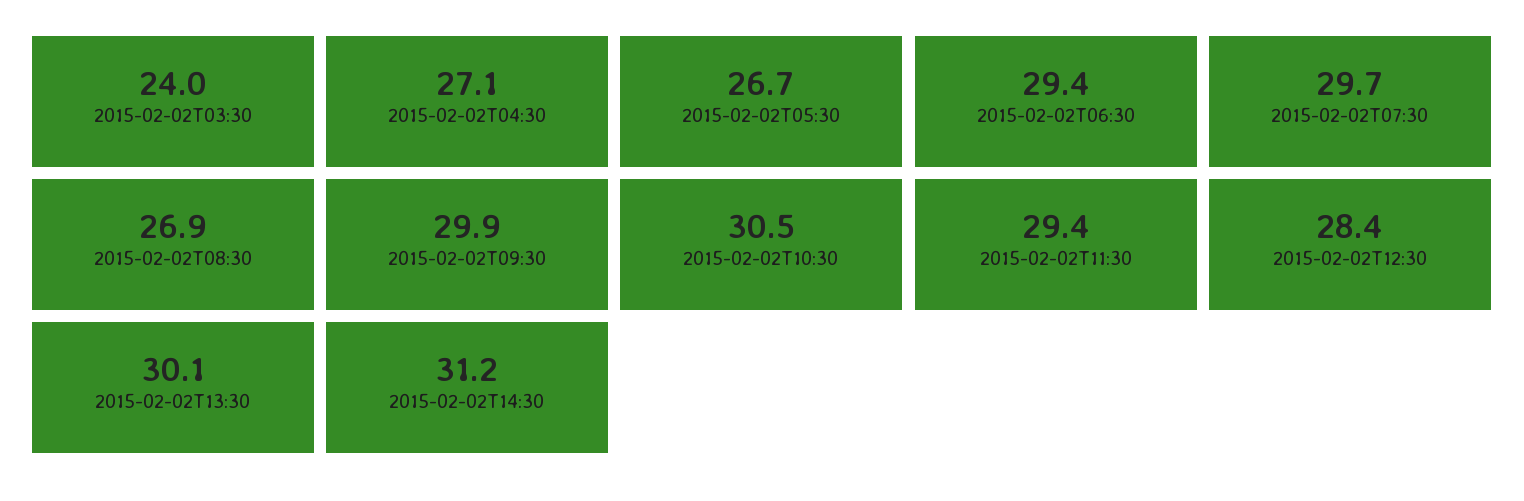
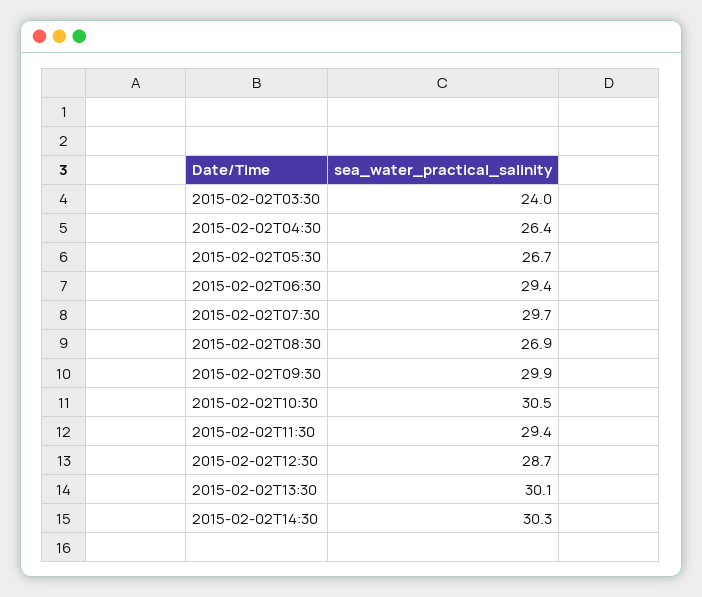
2015-02-02T04:30: 27.1 -> 26.4
2015-02-02T12:30: 28.4 -> 28.7
2015-02-02T14:30: 31.2 -> 30.3

